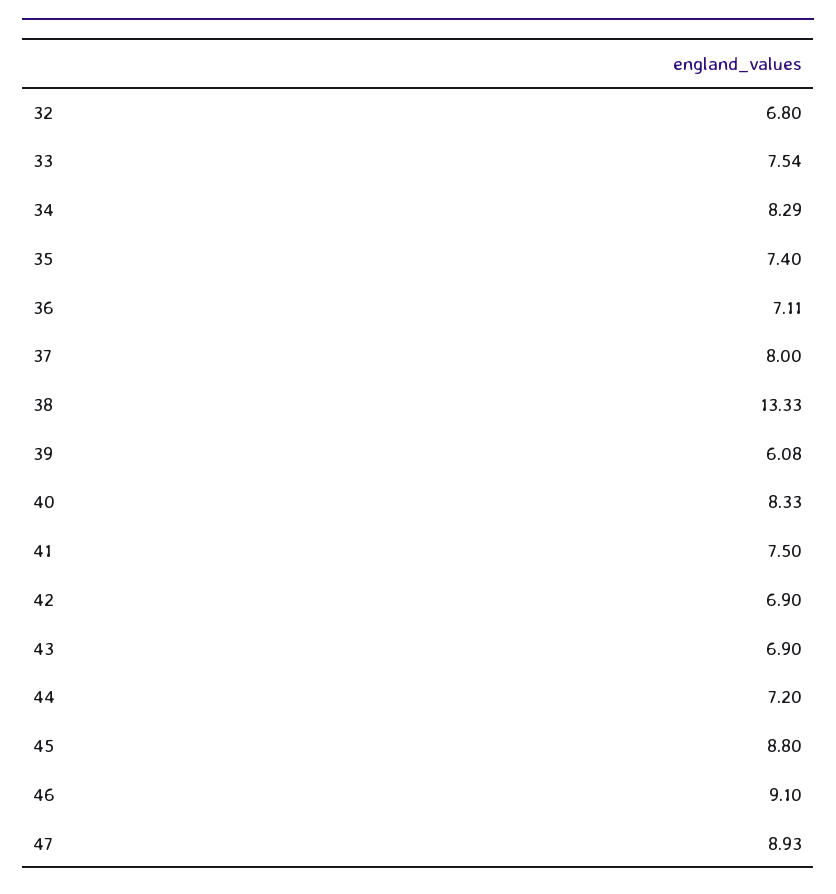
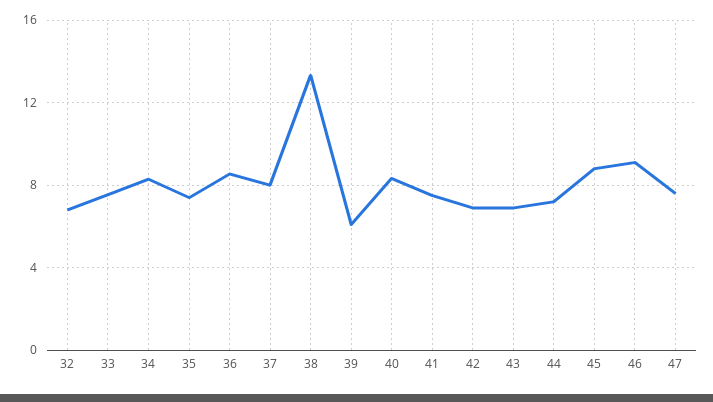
36: 7.11 -> 8.5
47: 8.93 -> 7.5

